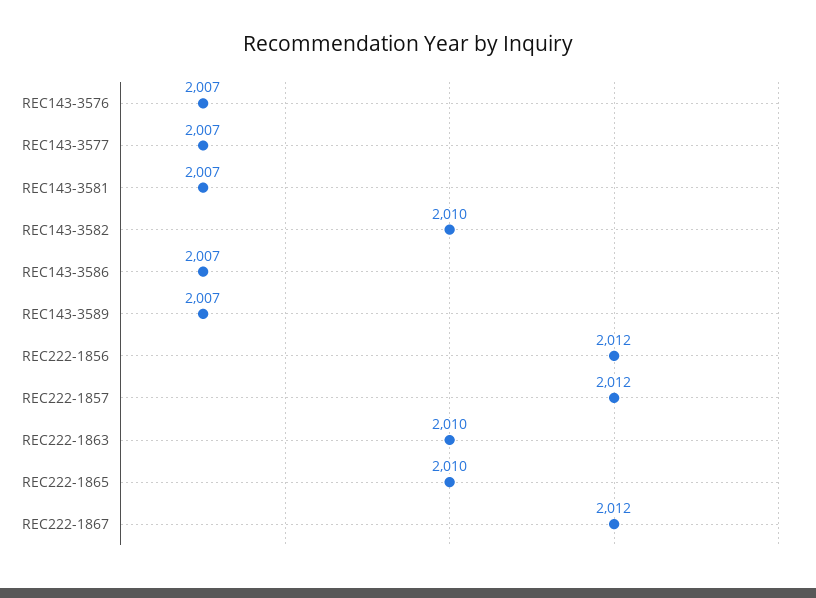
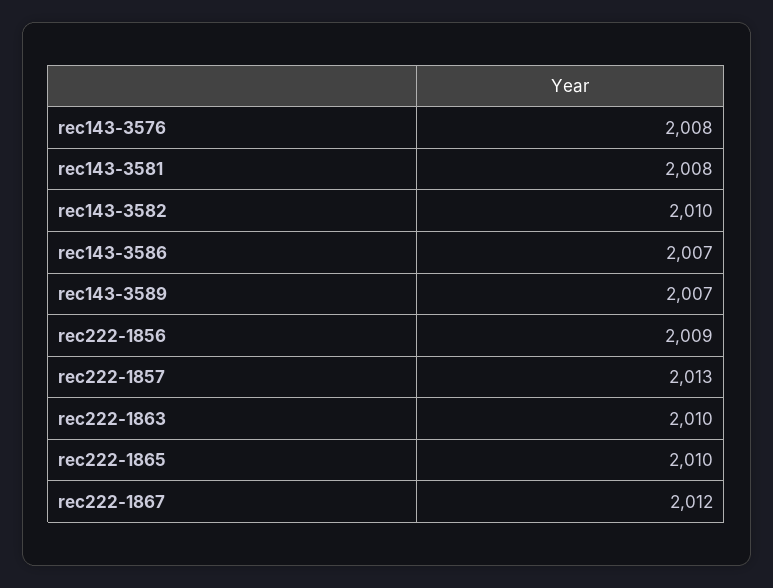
REC143-3576: 2007 -> 2008
REC143-3577: 2007 -> none
REC143-3581: 2007 -> 2008
REC222-1856: 2012 -> 2009
REC222-1857: 2012 -> 2013

